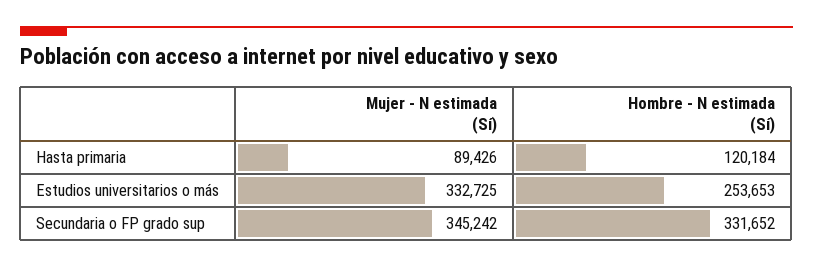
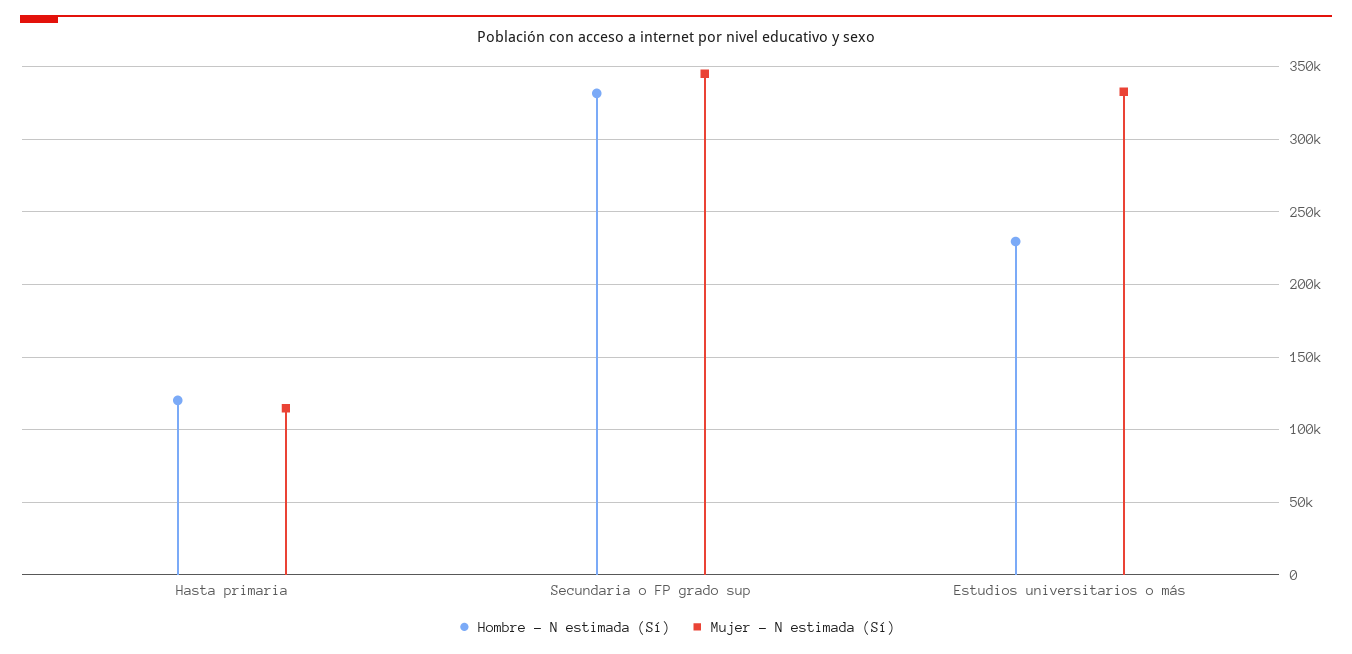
Mujer - N estimada (Sí), Hasta primaria: 89426 -> 115000
Hombre - N estimada (Sí), Estudios universitarios o más: 253653 -> 230000

